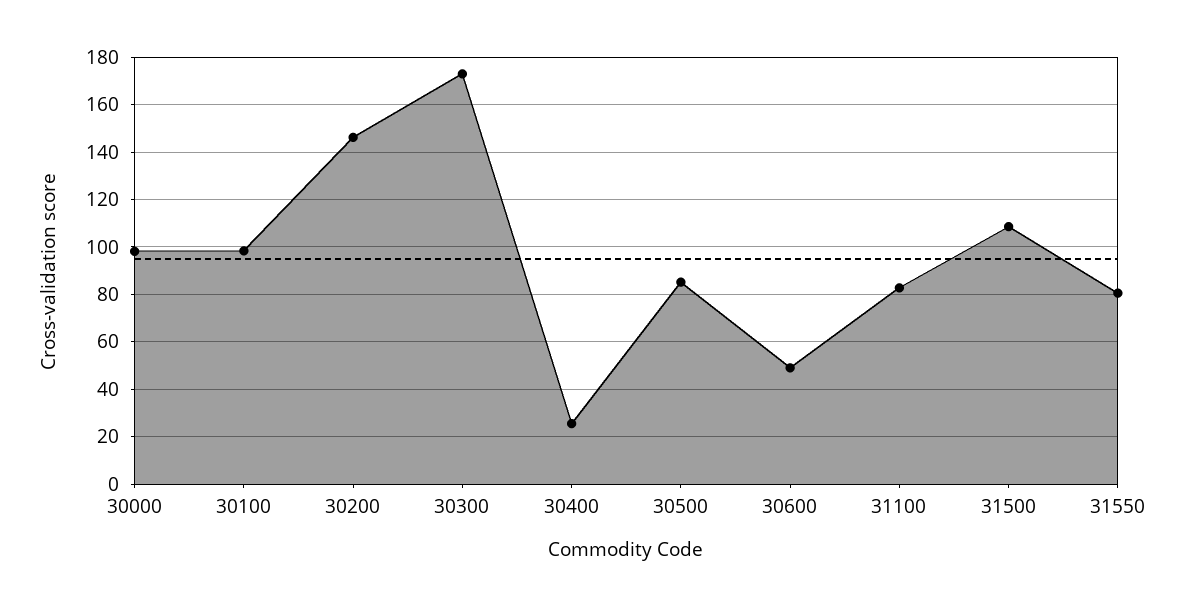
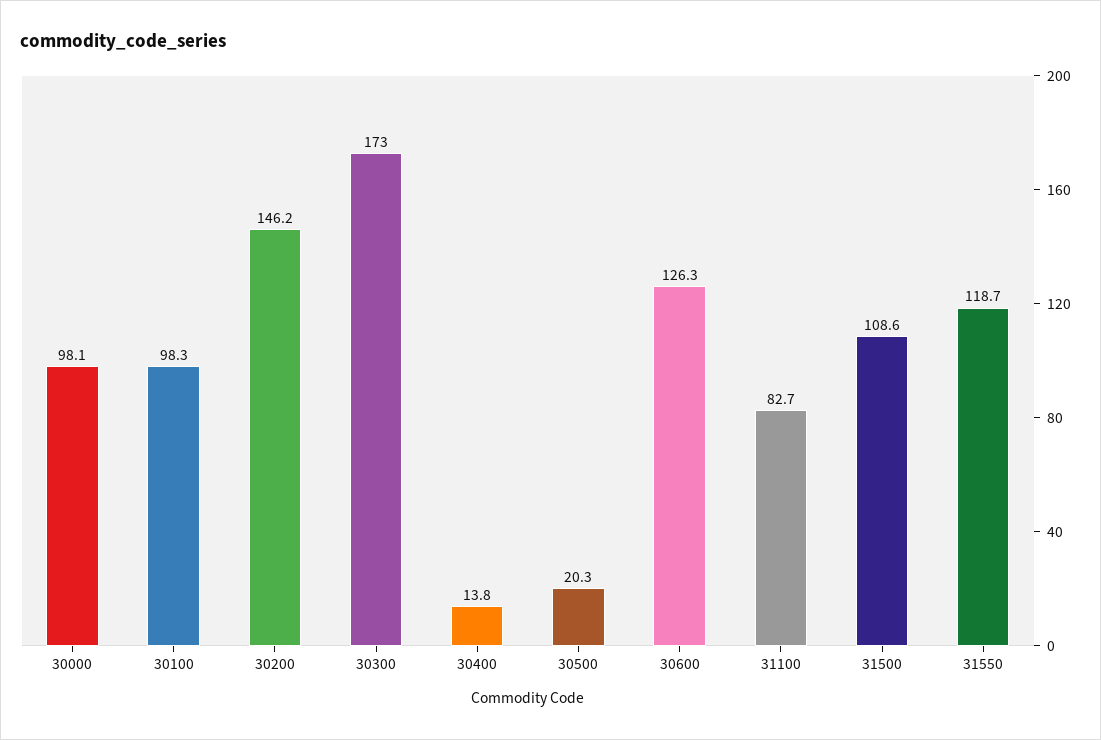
30400: 25 -> 13.8
30500: 85 -> 20.3
30600: 50 -> 126.3
31550: 80 -> 118.7

